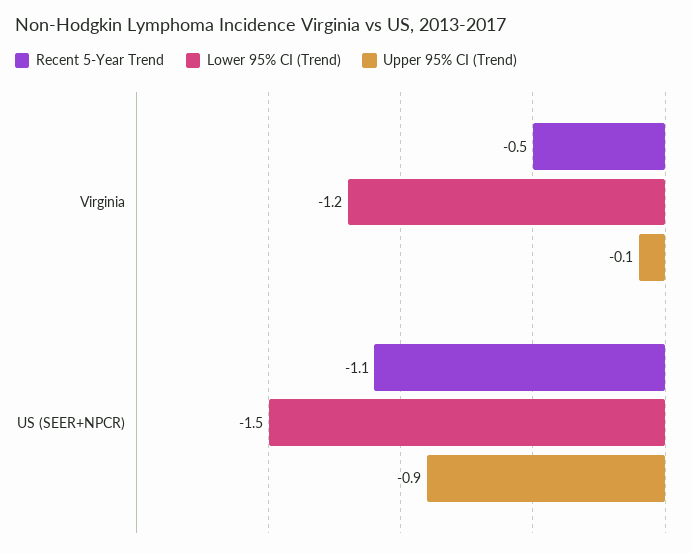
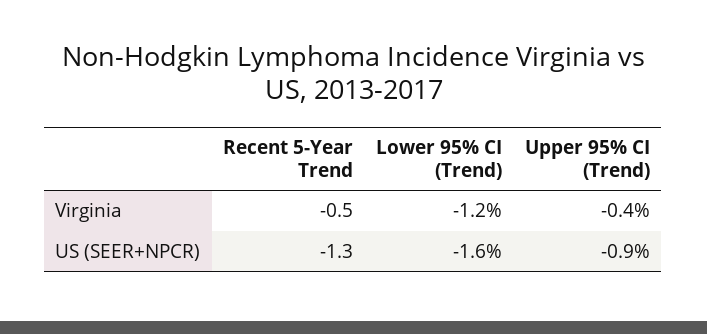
Upper 95% CI (Trend), Virginia: -0.1 -> -0.4
Recent 5-Year Trend, US (SEER+NPCR): -1.1 -> -1.3
Lower 95% CI (Trend), US (SEER+NPCR): -1.5 -> -1.6

